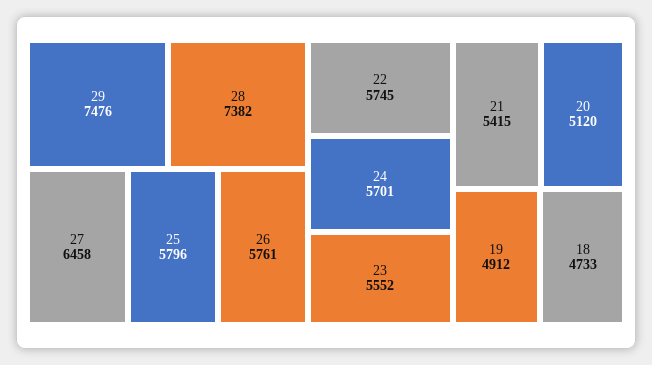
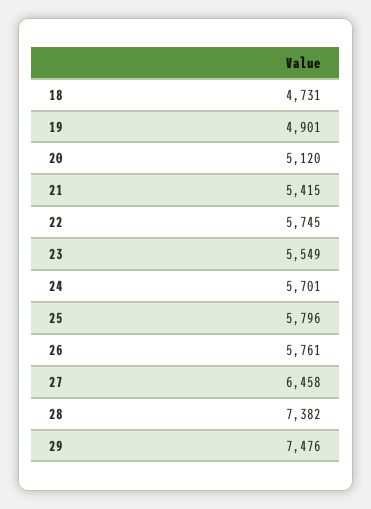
23: 5552 -> 5549
19: 4912 -> 4901
18: 4733 -> 4731

